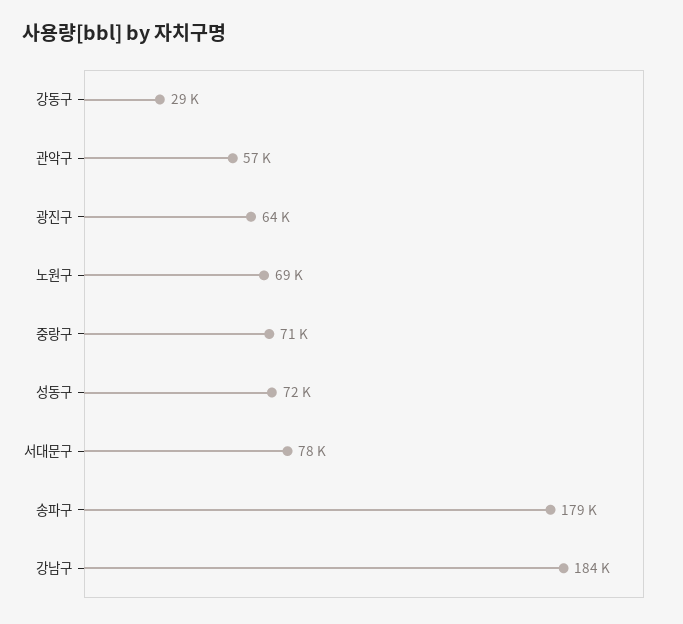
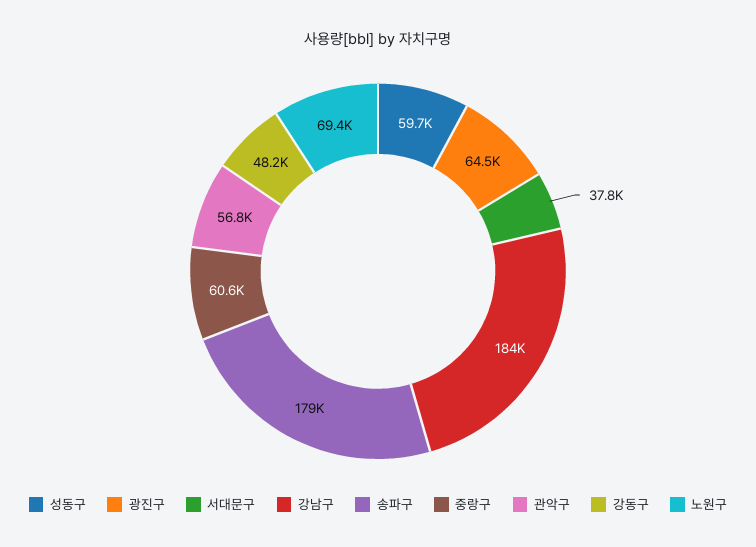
강동구: 29000 -> 48200
중랑구: 71000 -> 60600
성동구: 72000 -> 59700
서대문구: 78000 -> 37800

